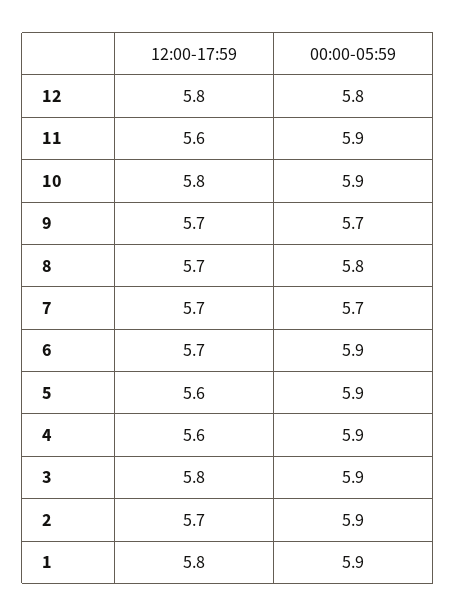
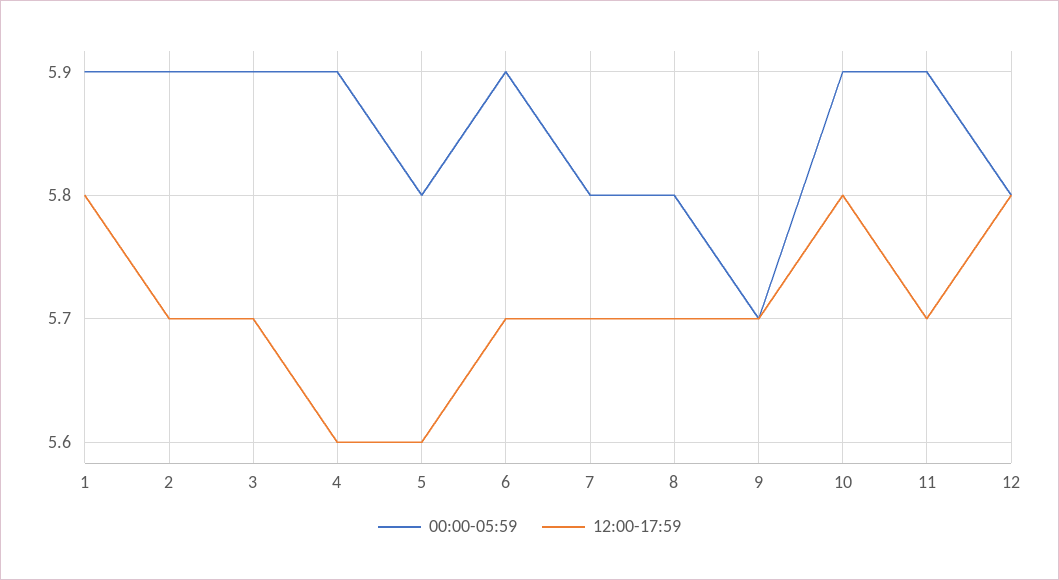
12:00-17:59, 11: 5.6 -> 5.7
00:00-05:59, 7: 5.7 -> 5.8
00:00-05:59, 5: 5.9 -> 5.8
12:00-17:59, 3: 5.8 -> 5.7

